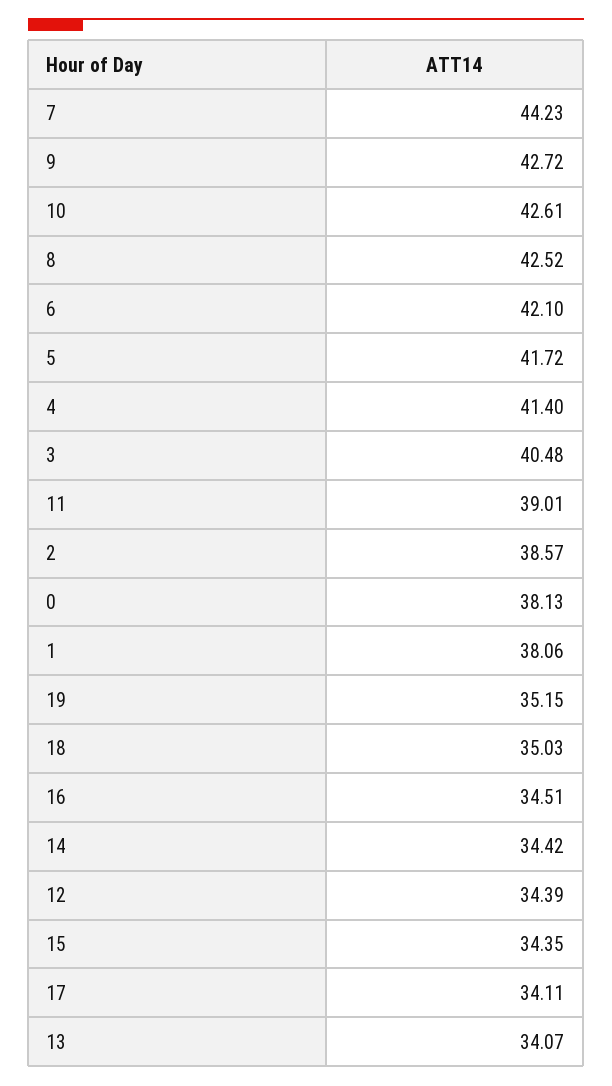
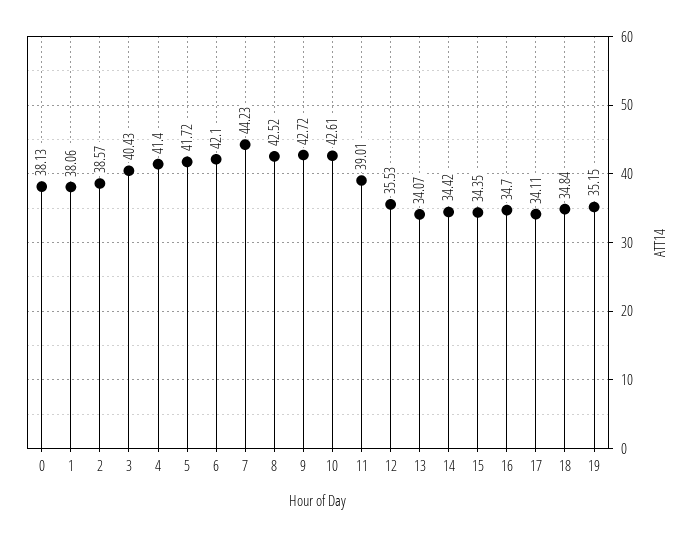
3: 40.48 -> 40.43
18: 35.03 -> 34.84
16: 34.51 -> 34.7
12: 34.39 -> 35.53

